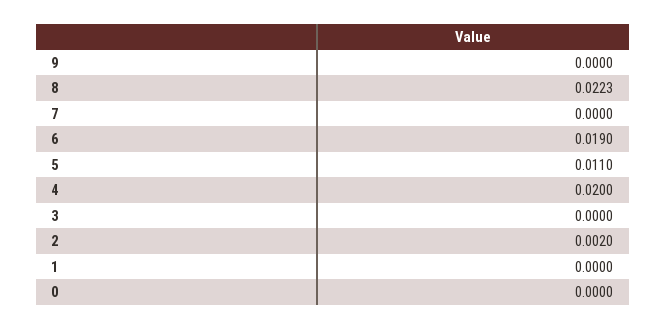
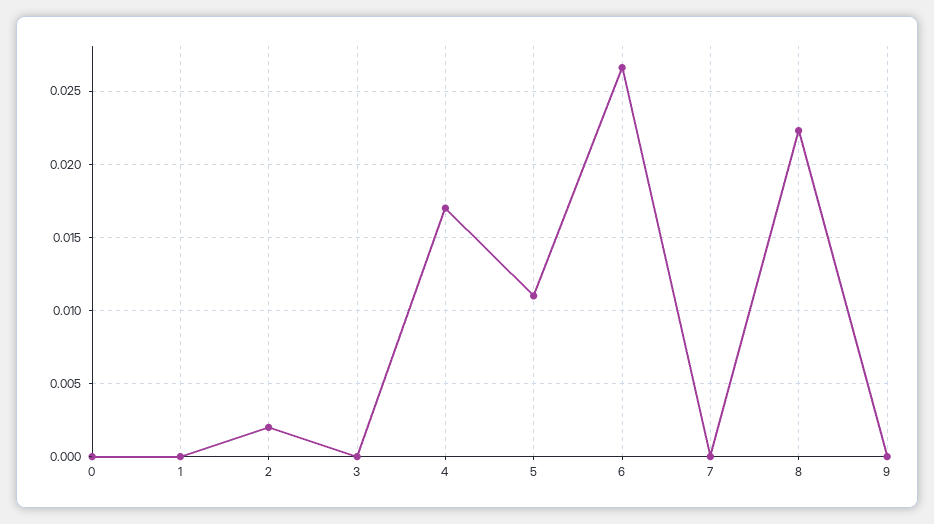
6: 0.019 -> 0.0265
4: 0.02 -> 0.017

